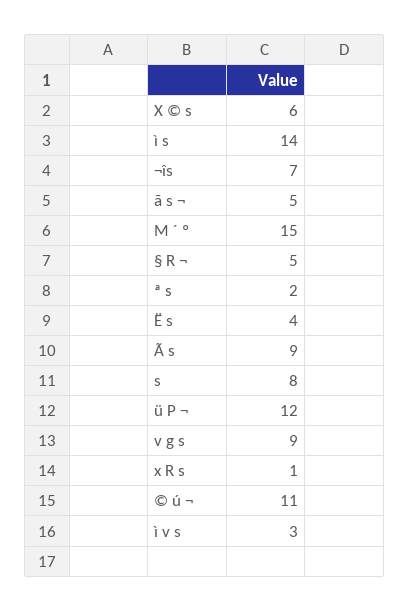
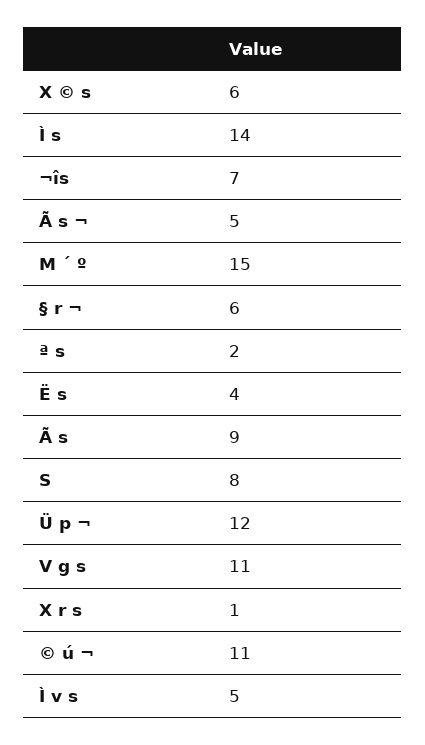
§ R ¬: 5 -> 6
v g s: 9 -> 11
ì v s: 3 -> 5

